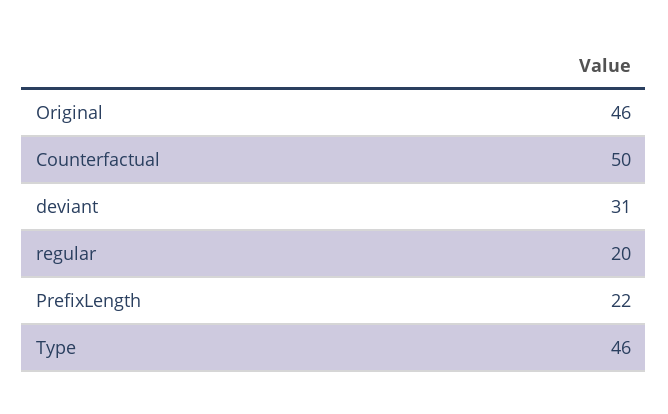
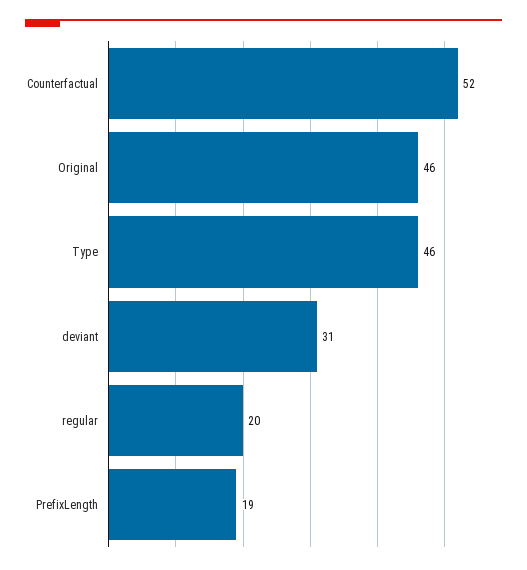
Counterfactual: 50 -> 52
PrefixLength: 22 -> 19

